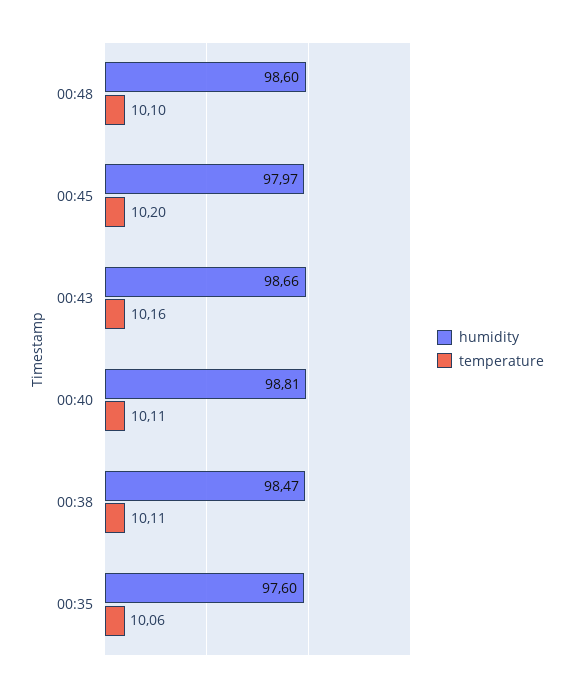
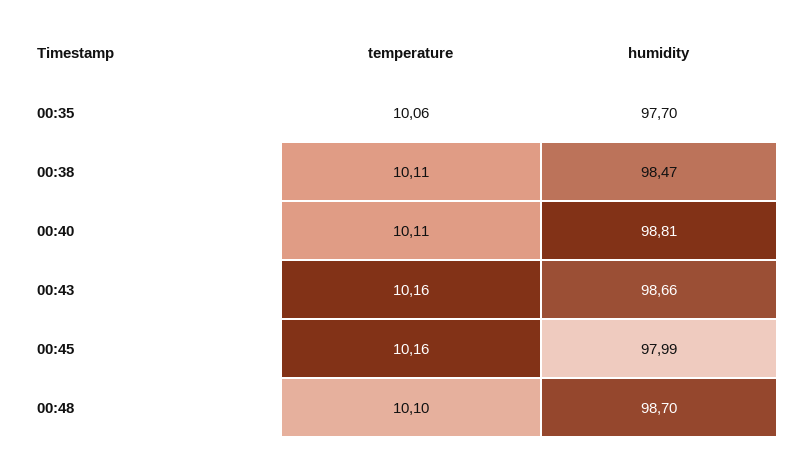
humidity, 00:48: 98.6 -> 98.7
humidity, 00:45: 97.97 -> 97.99
temperature, 00:45: 10.2 -> 10.16
humidity, 00:35: 97.6 -> 97.7

